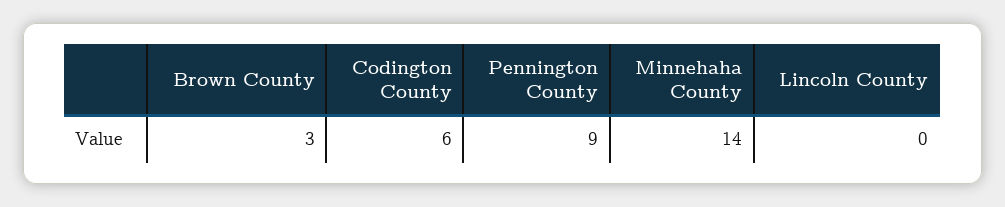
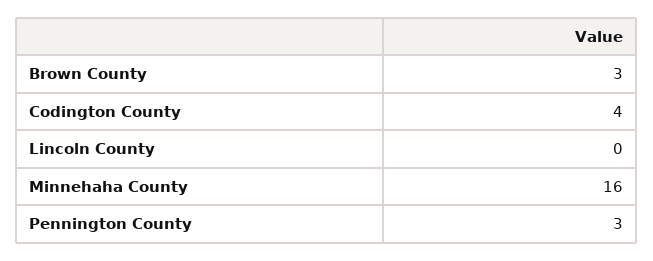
Codington County: 6 -> 4
Pennington County: 9 -> 3
Minnehaha County: 14 -> 16

